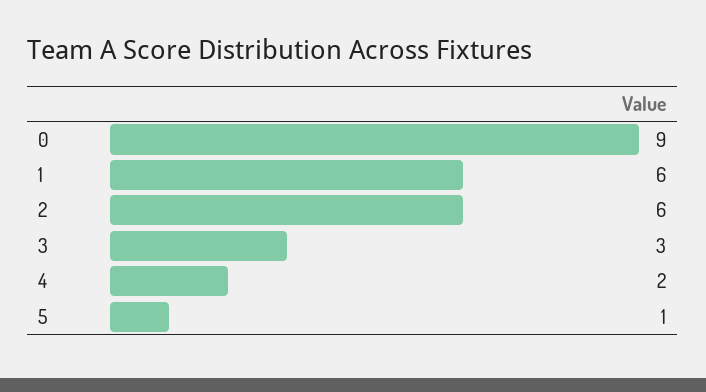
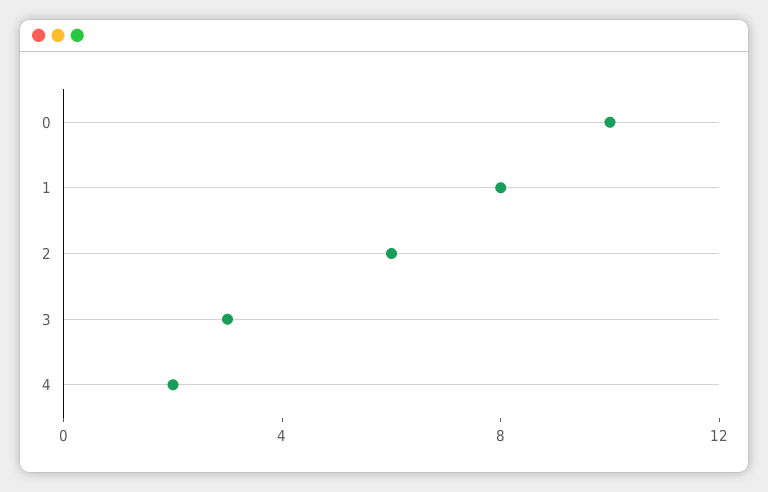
0: 9 -> 10
1: 6 -> 8
5: 1 -> none

